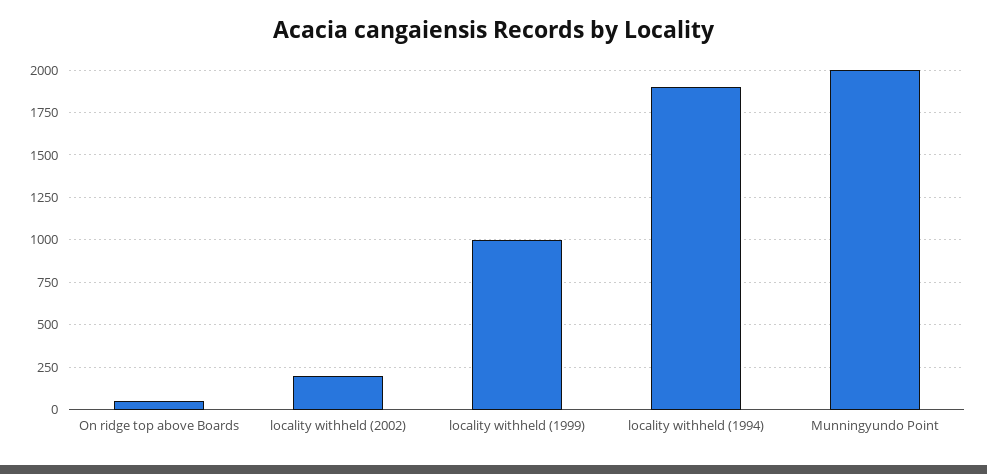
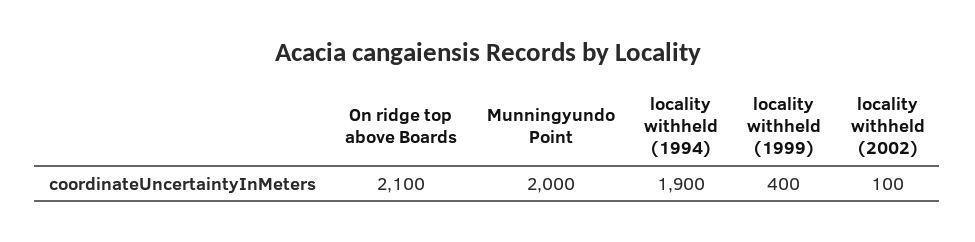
On ridge top above Boards: 50 -> 2100
locality withheld (2002): 200 -> 100
locality withheld (1999): 1000 -> 400

